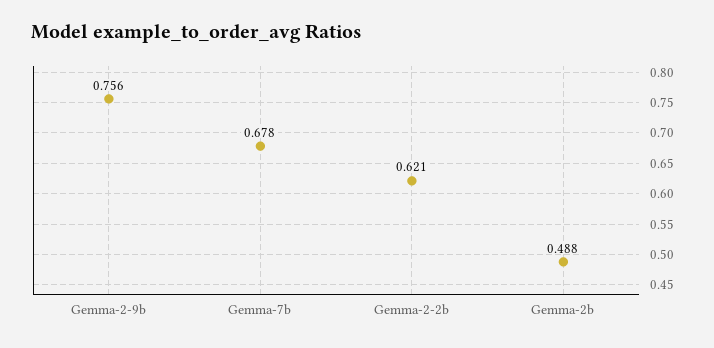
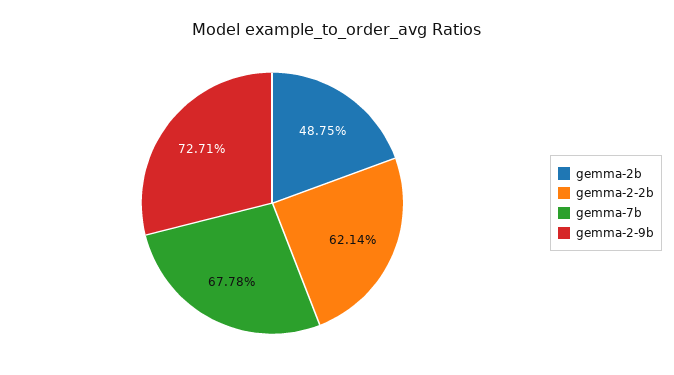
Gemma-2-9b: 0.756 -> 0.7271

